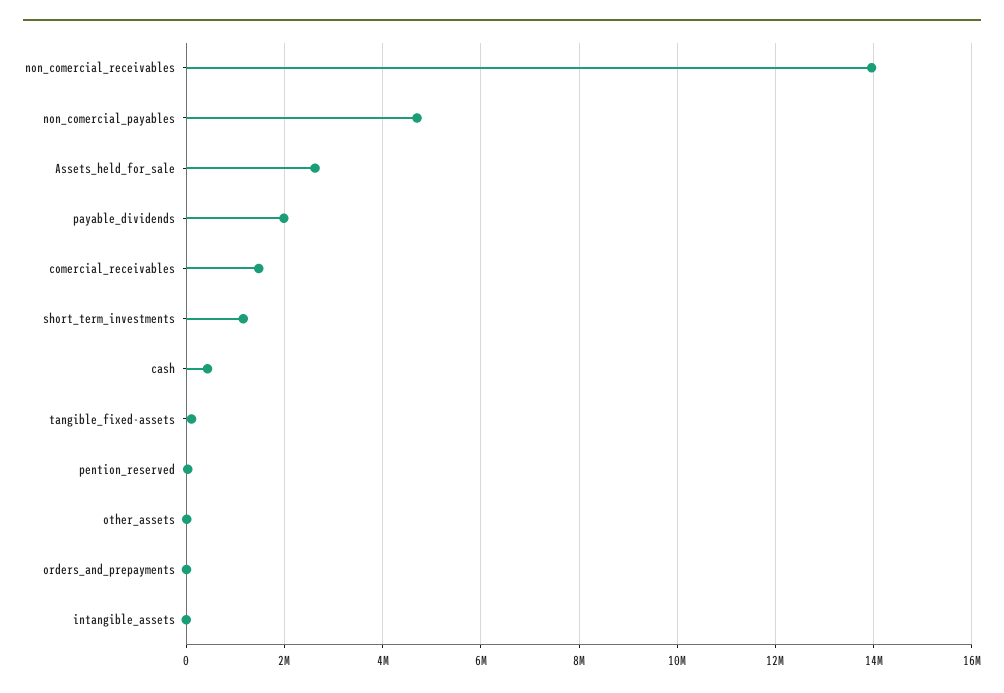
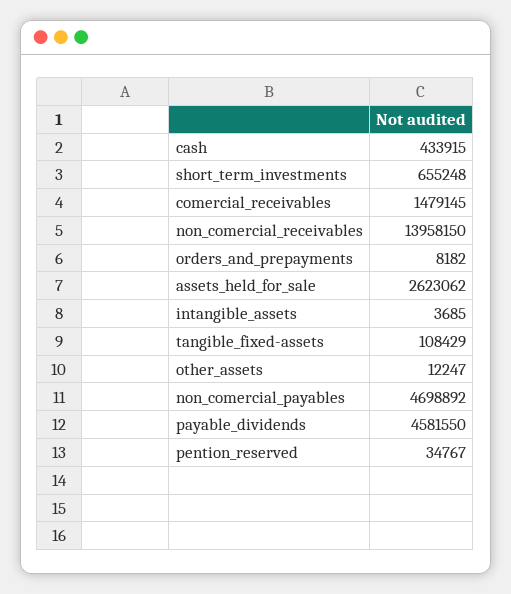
payable_dividends: 2000000 -> 4581550
short_term_investments: 1200000 -> 655248

